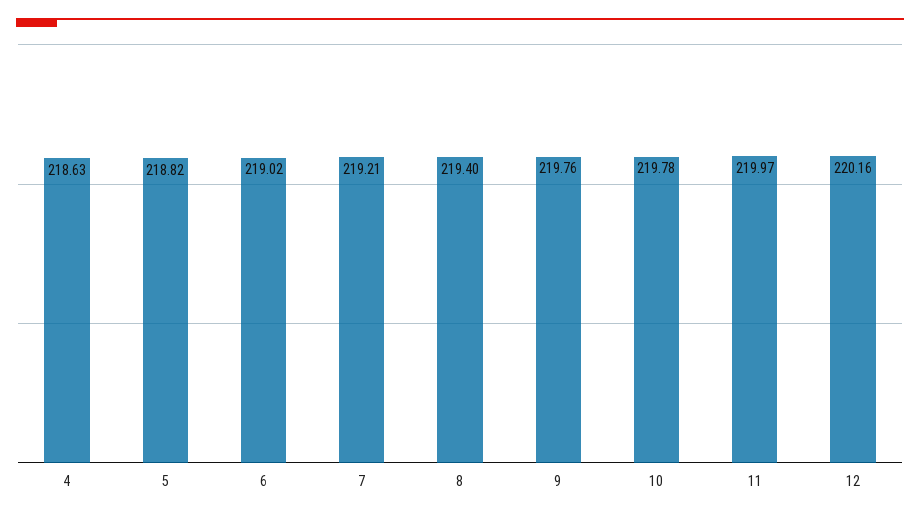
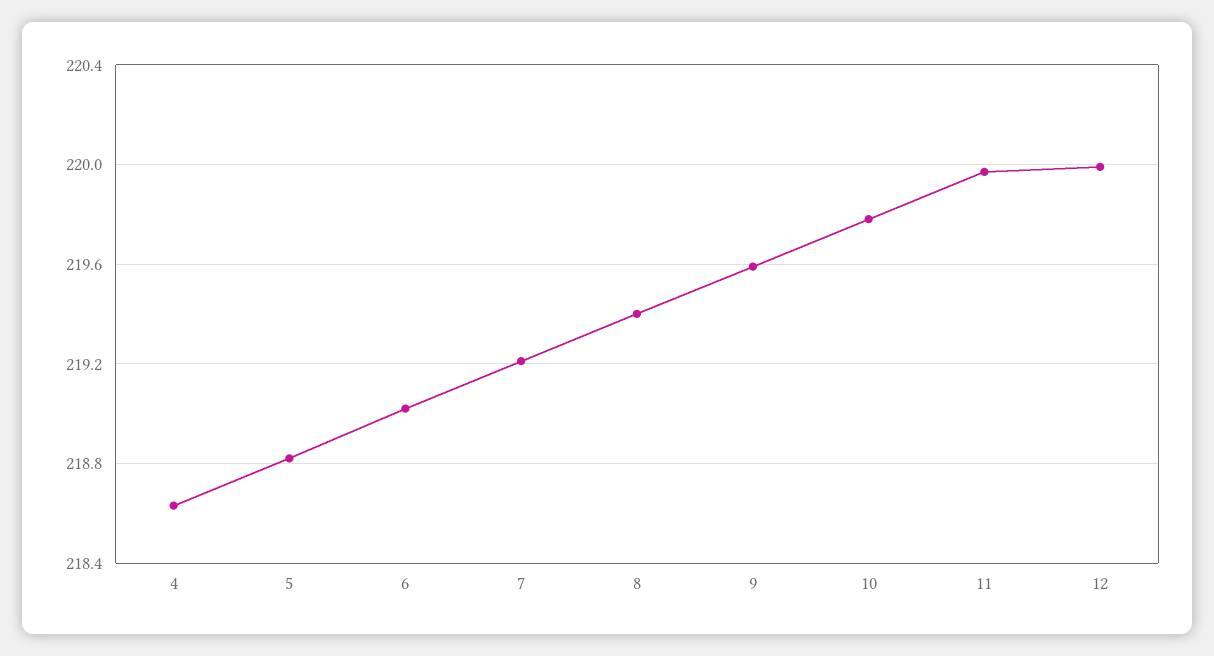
9: 219.76 -> 219.6
12: 220.16 -> 220

